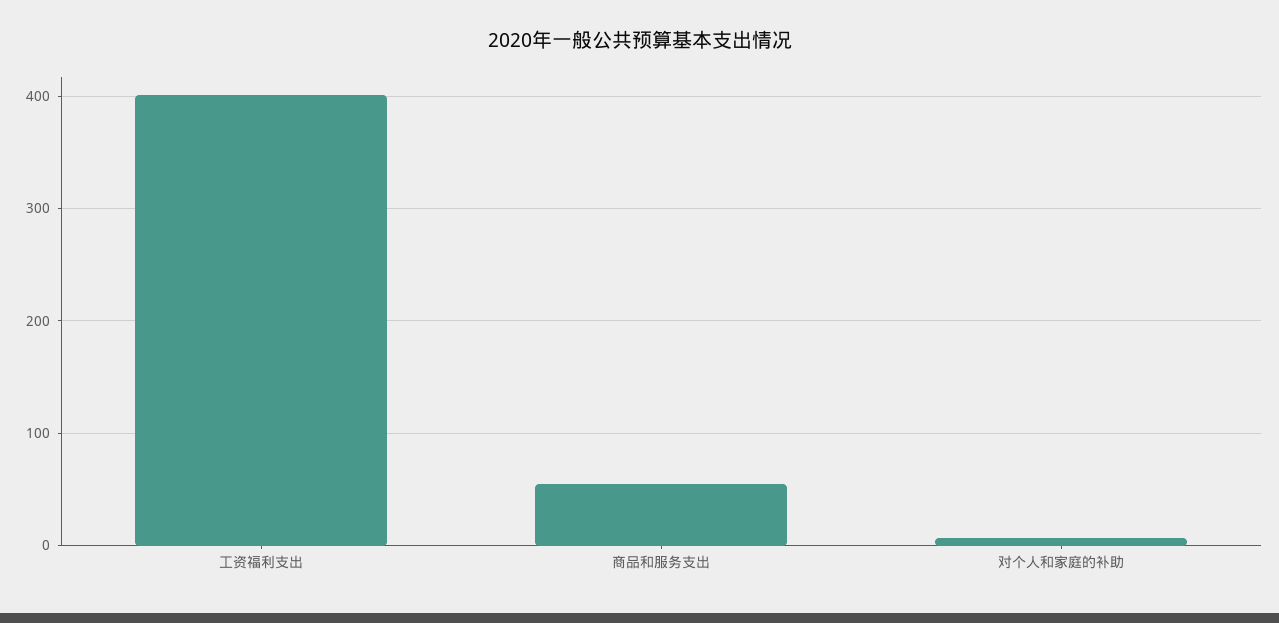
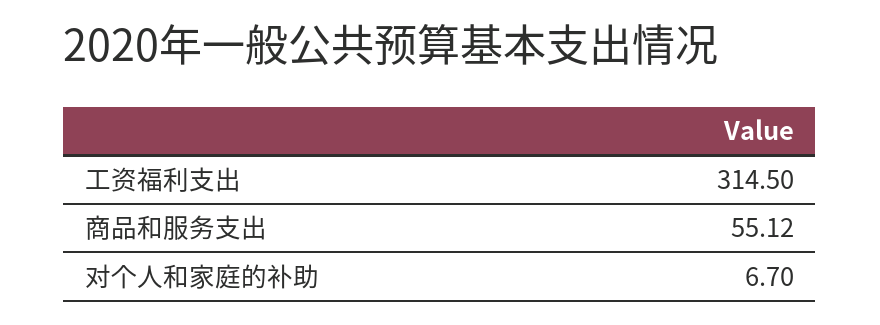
工资福利支出: 400 -> 314.5

